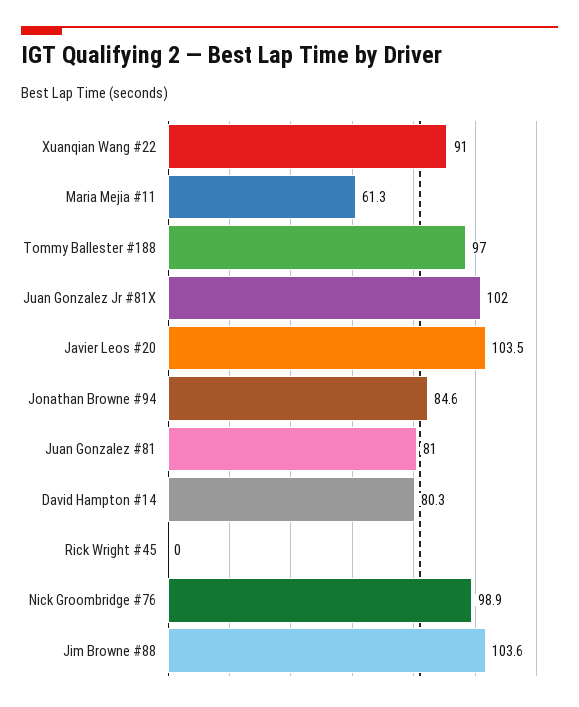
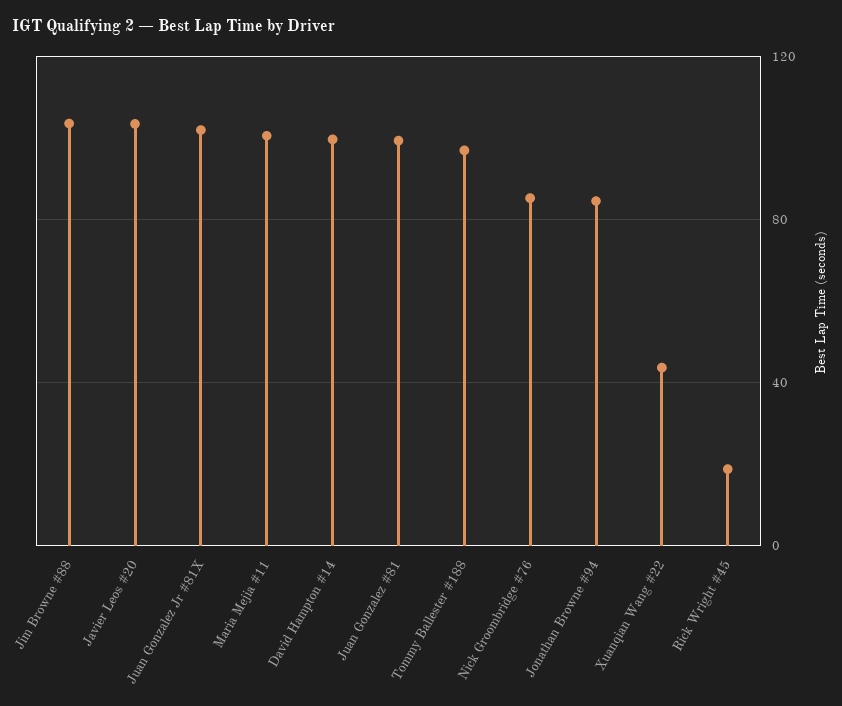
Xuanqian Wang #22: 91 -> 45
Maria Mejia #11: 61.3 -> 100
Juan Gonzalez #81: 81 -> 100
David Hampton #14: 80.3 -> 100
Rick Wright #45: 0 -> 20
Nick Groombridge #76: 98.9 -> 85

